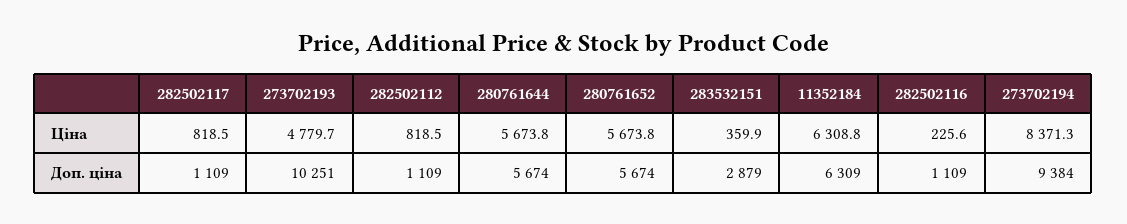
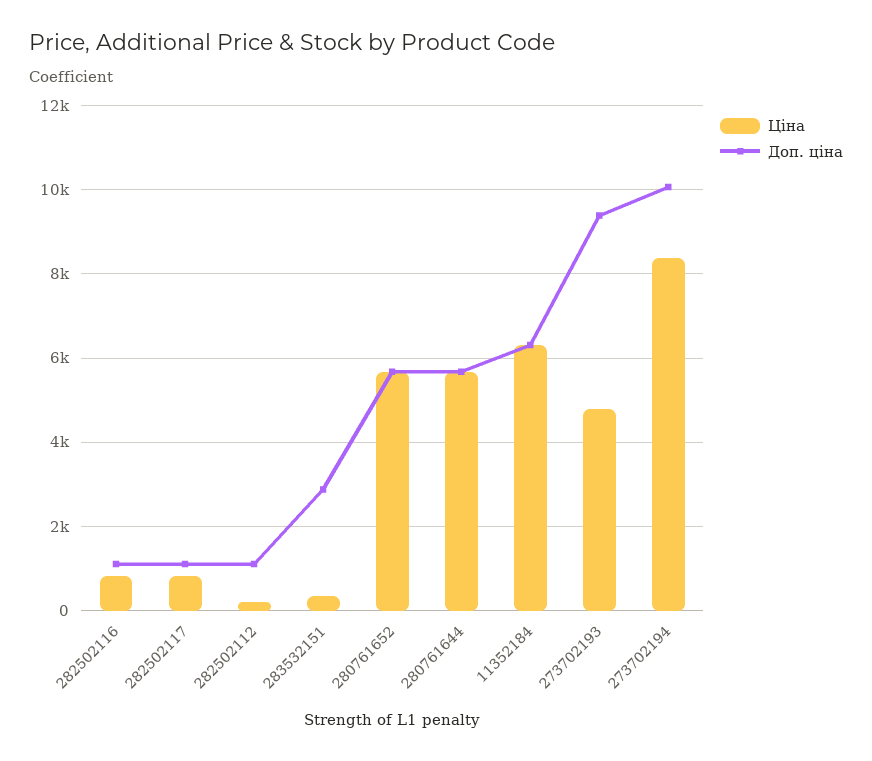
Ціна, 282502112: 818.5 -> 200
Ціна, 282502116: 225.6 -> 800
Доп. ціна, 273702193: 10251 -> 9400
Доп. ціна, 273702194: 9384 -> 10000

